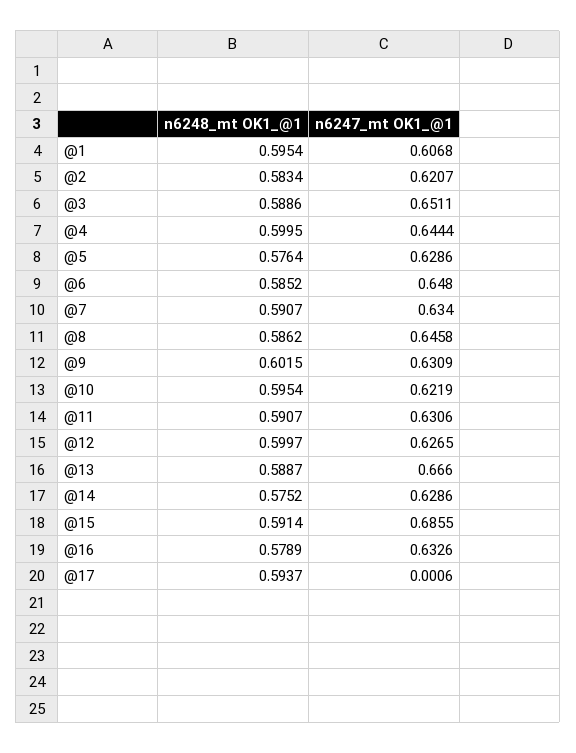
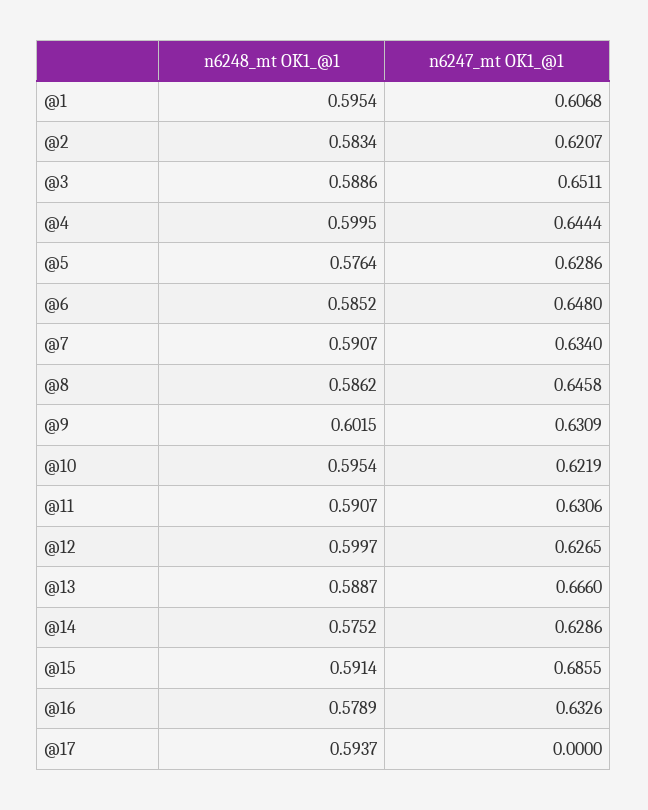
n6247_mt OK1_@1, @17: 0.0006 -> 0

